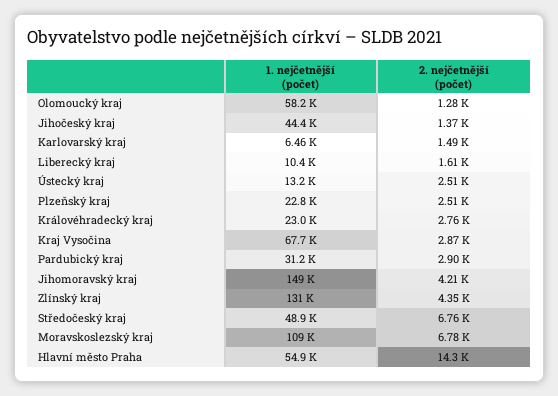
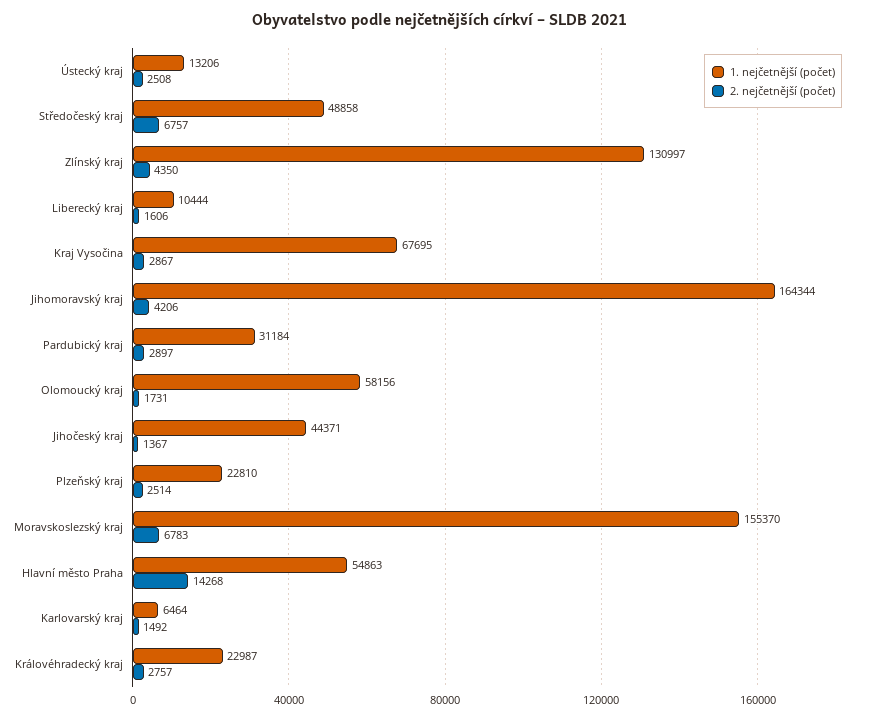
2. nejčetnější (počet), Olomoucký kraj: 1280 -> 1731
1. nejčetnější (počet), Jihomoravský kraj: 149000 -> 164344
1. nejčetnější (počet), Moravskoslezský kraj: 109000 -> 155370

